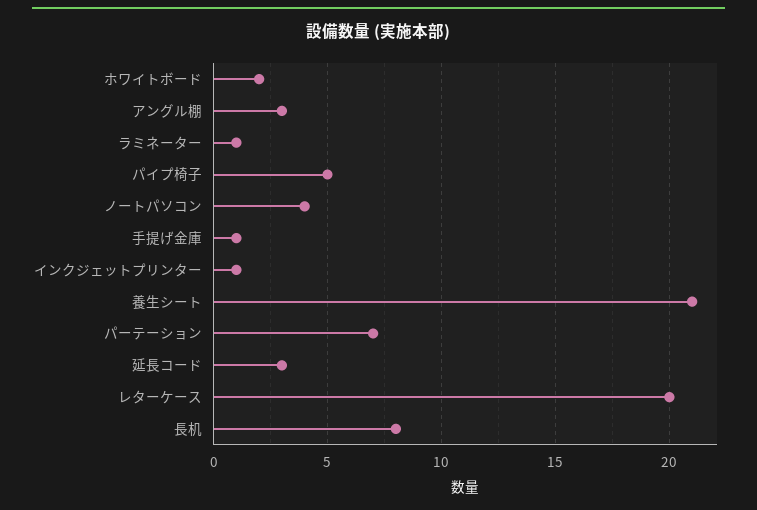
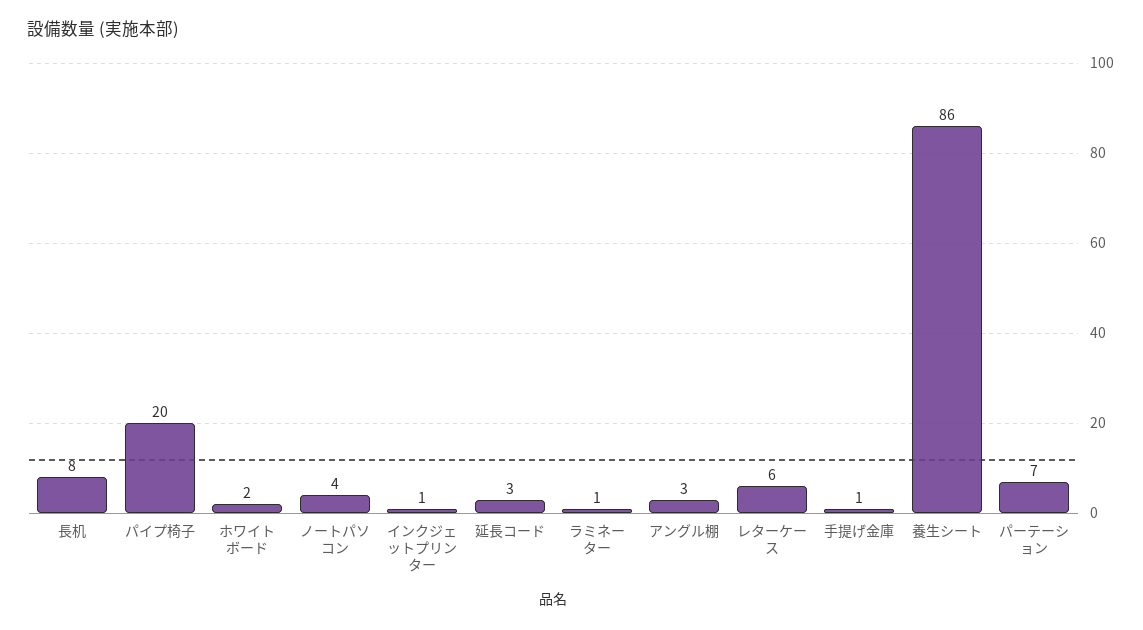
パイプ椅子: 5 -> 20
養生シート: 21 -> 86
レターケース: 20 -> 6

